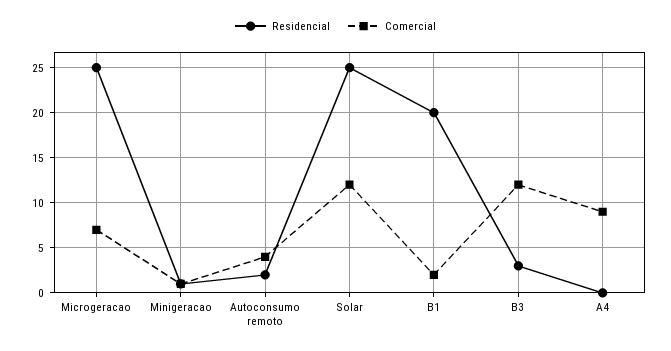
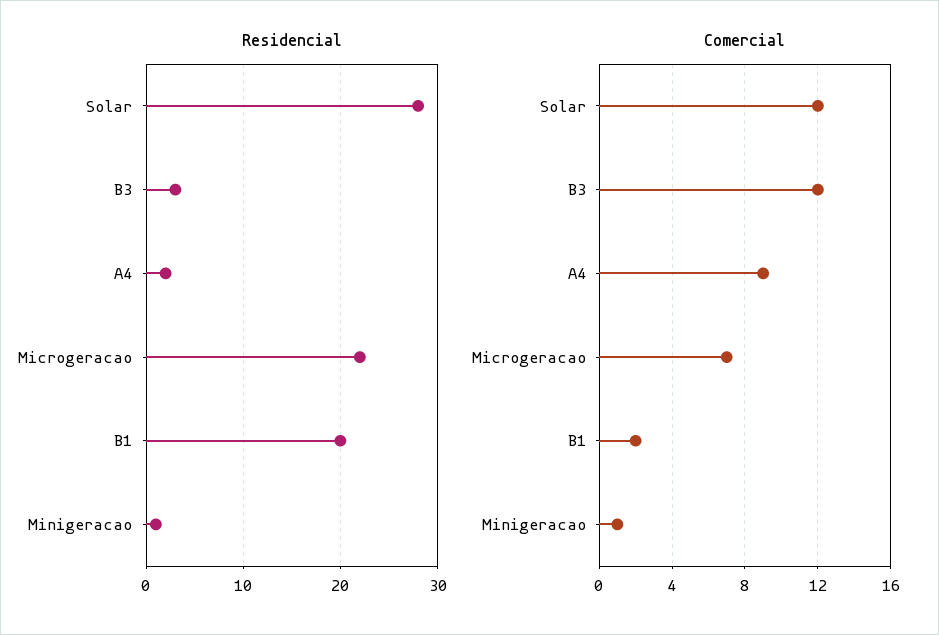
Residencial, Microgeracao: 25 -> 22
Residencial, Autoconsumo remoto: 2 -> none
Comercial, Autoconsumo remoto: 4 -> none
Residencial, Solar: 25 -> 28
Residencial, A4: 0 -> 2

